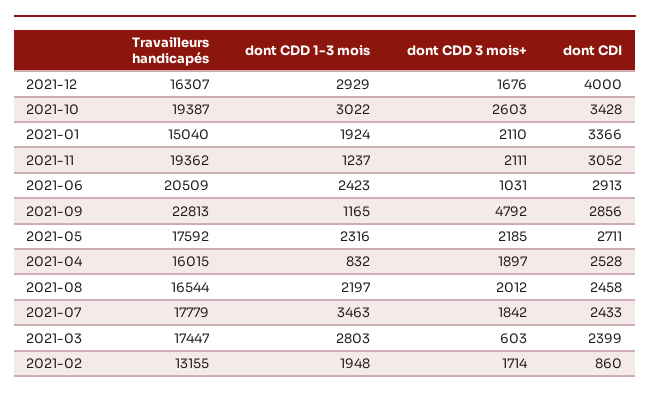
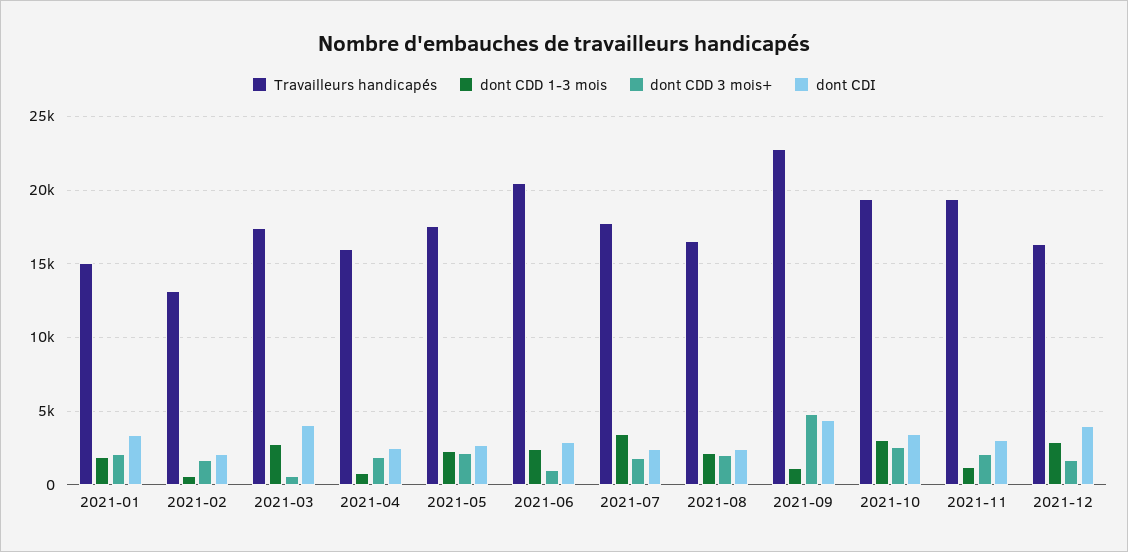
dont CDI, 2021-09: 2856 -> 4500
dont CDI, 2021-03: 2399 -> 4000
dont CDD 1-3 mois, 2021-02: 1948 -> 500
dont CDI, 2021-02: 860 -> 2000

